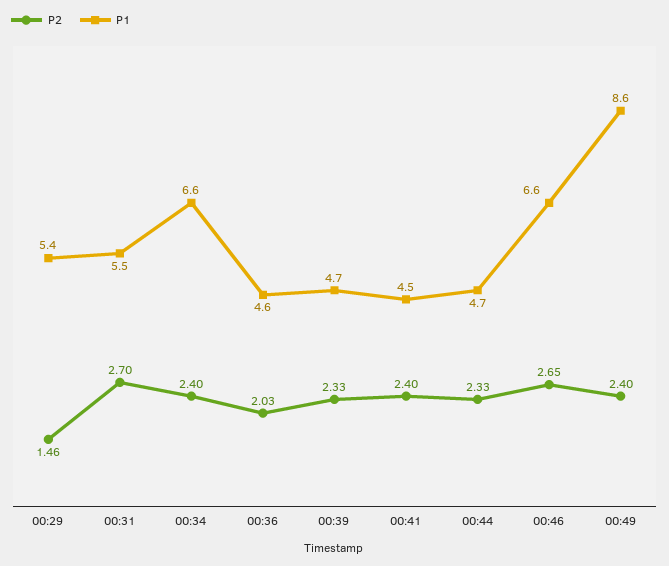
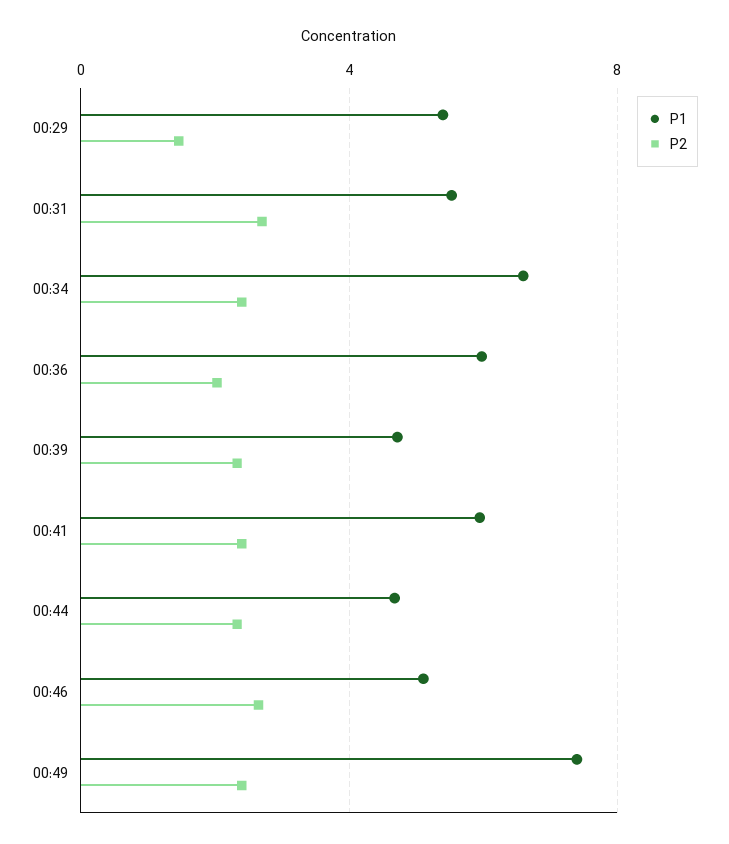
P1, 00:36: 4.6 -> 6
P1, 00:41: 4.5 -> 6
P1, 00:46: 6.6 -> 5
P1, 00:49: 8.6 -> 7.5

